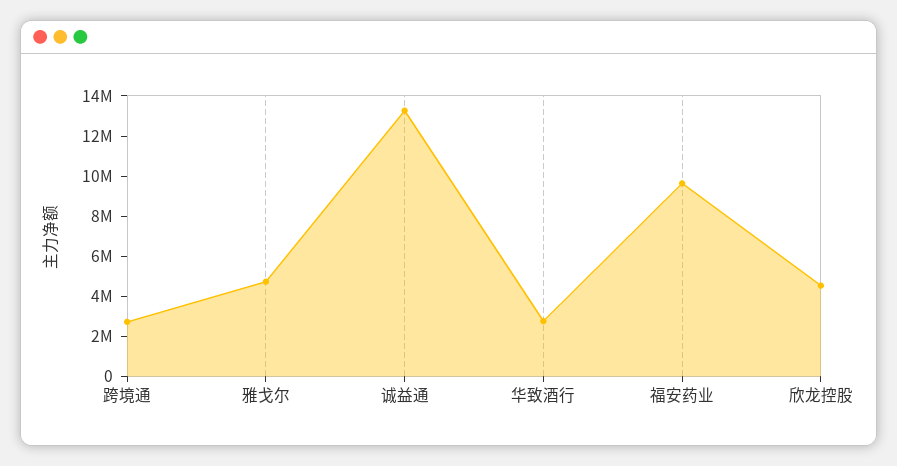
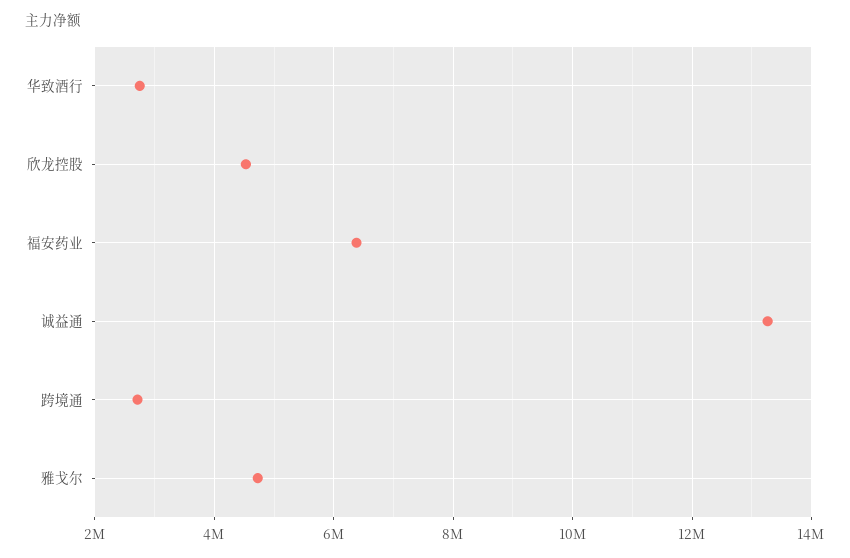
福安药业: 9500000 -> 6400000

